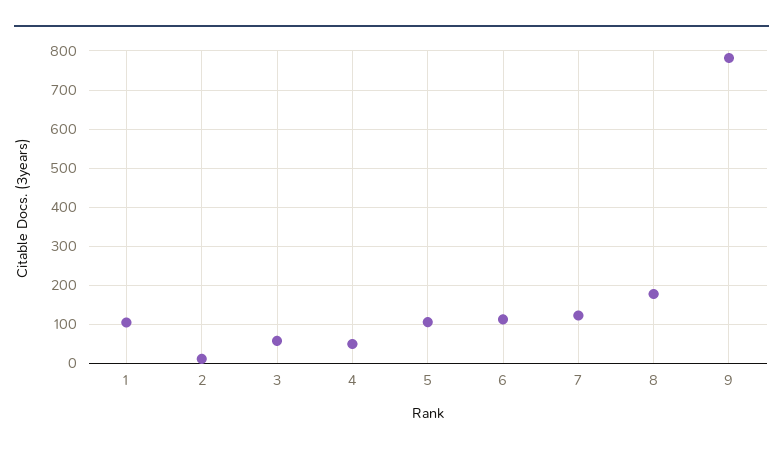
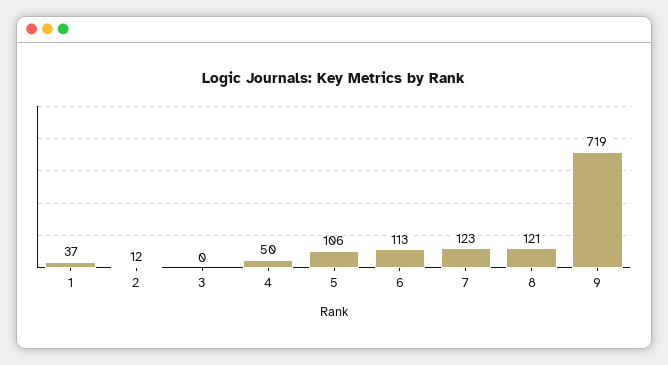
1: 100 -> 37
3: 60 -> 0
8: 180 -> 121
9: 780 -> 719

